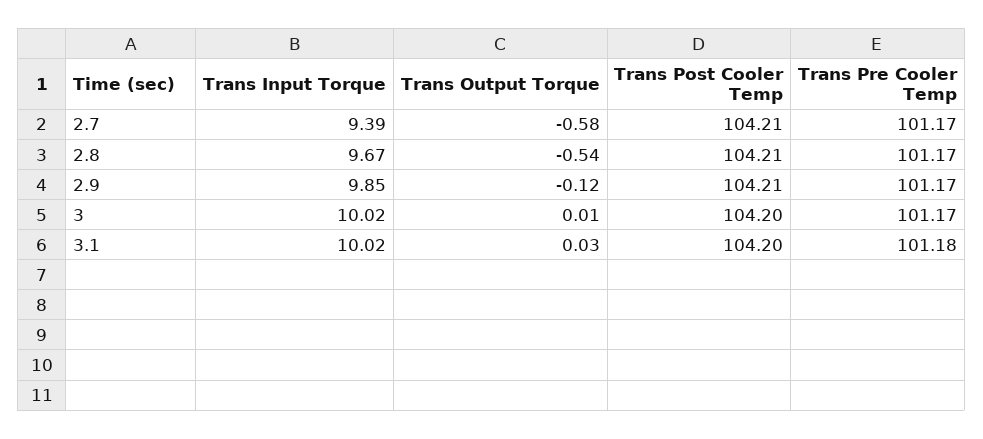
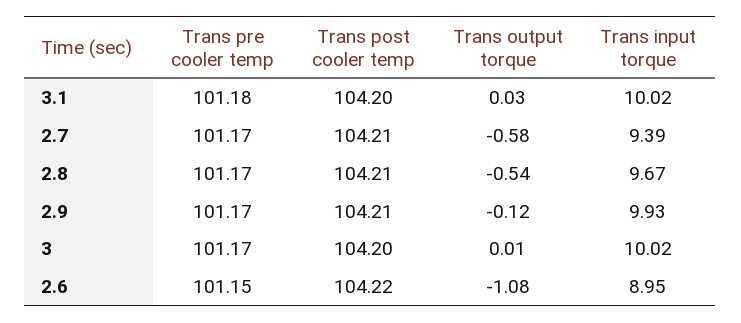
Trans Input Torque, 2.9: 9.85 -> 9.93
Trans Pre Cooler Temp, 2.6: none -> 101.15
Trans Post Cooler Temp, 2.6: none -> 104.22
Trans Output Torque, 2.6: none -> -1.08
Trans Input Torque, 2.6: none -> 8.95

